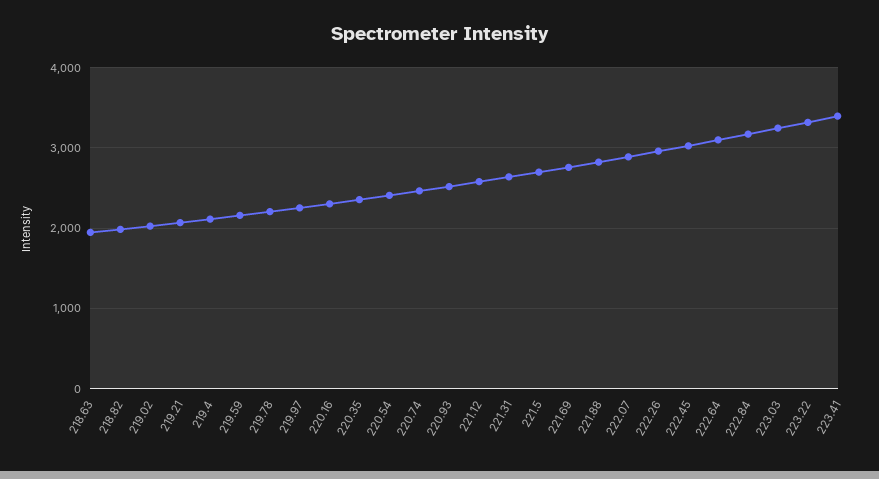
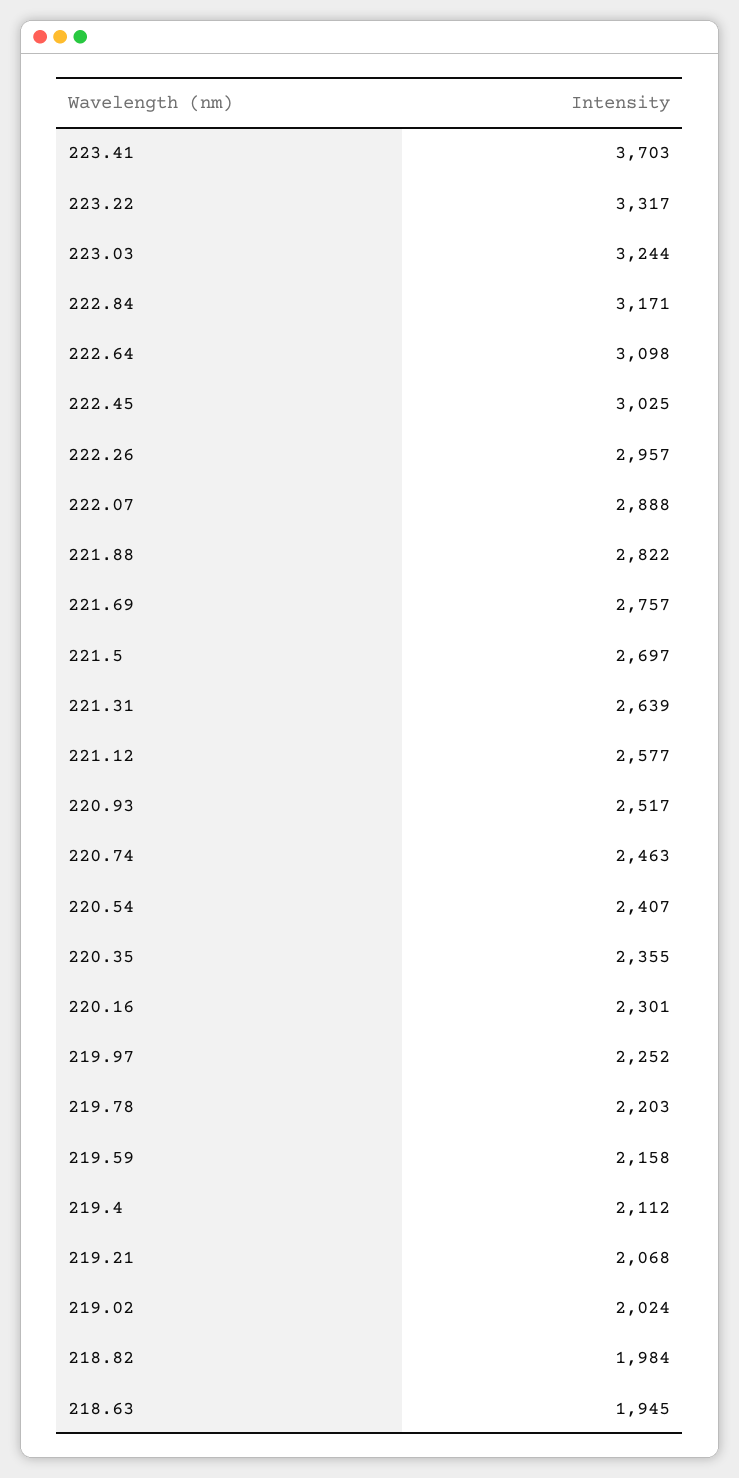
223.41: 3400 -> 3703

